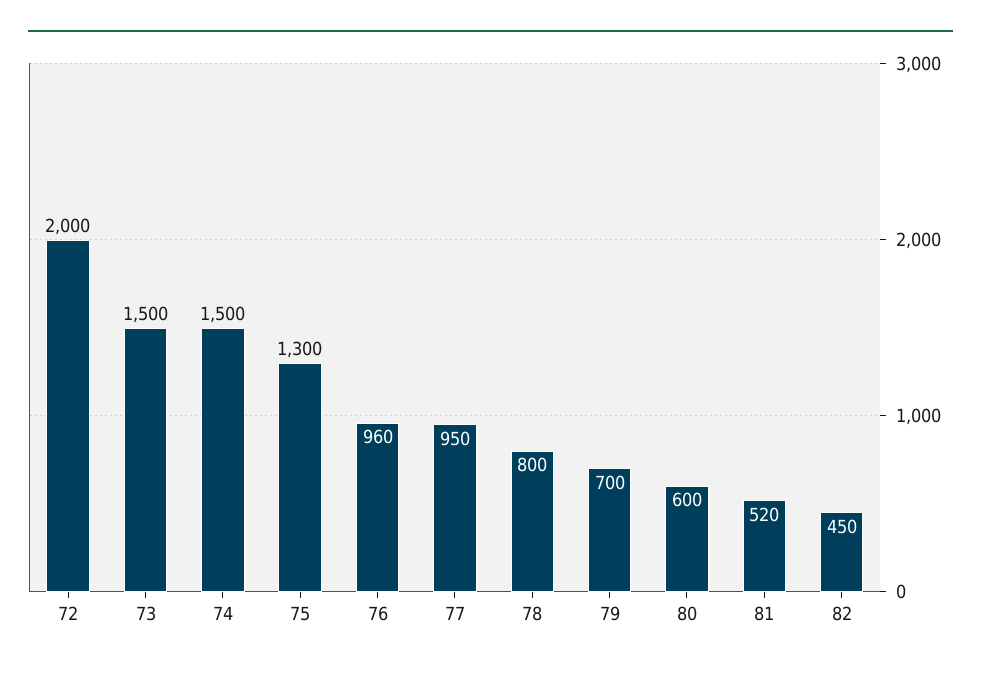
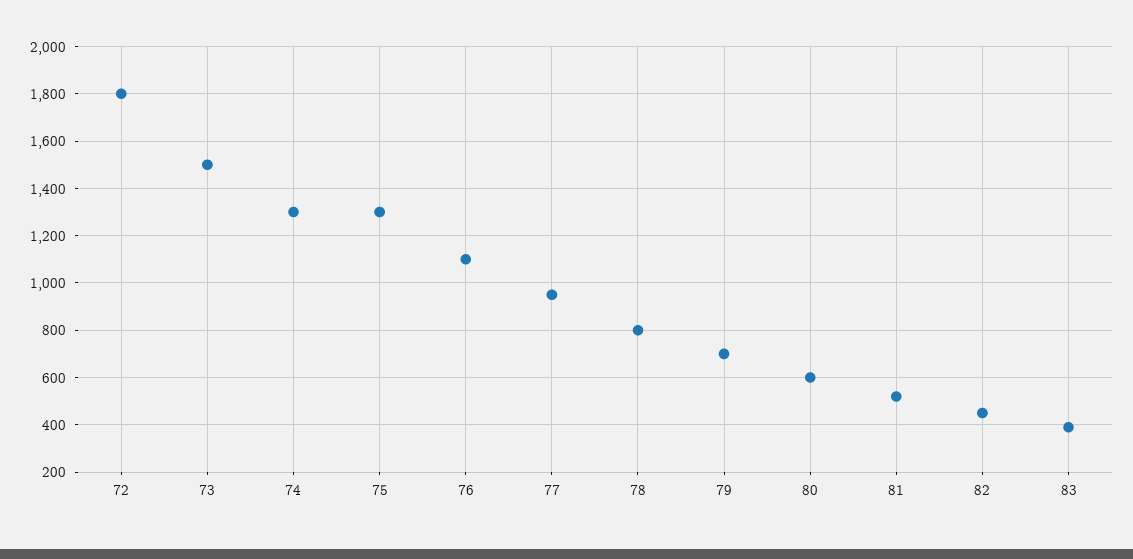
72: 2000 -> 1800
74: 1500 -> 1300
76: 960 -> 1100
83: none -> 400

